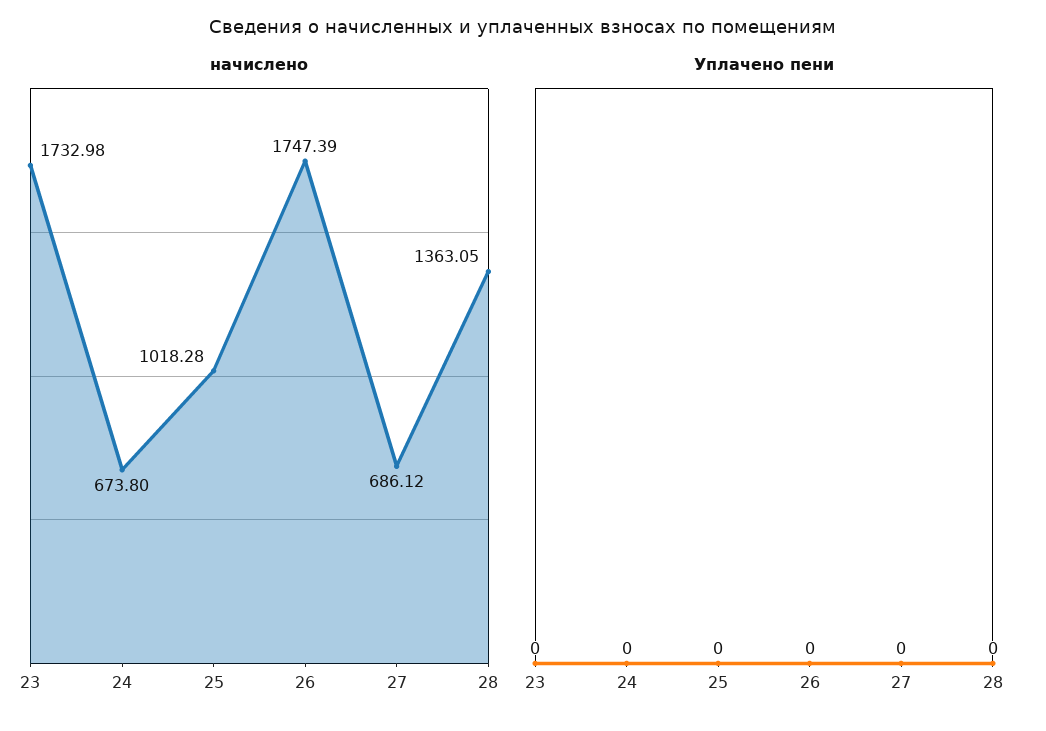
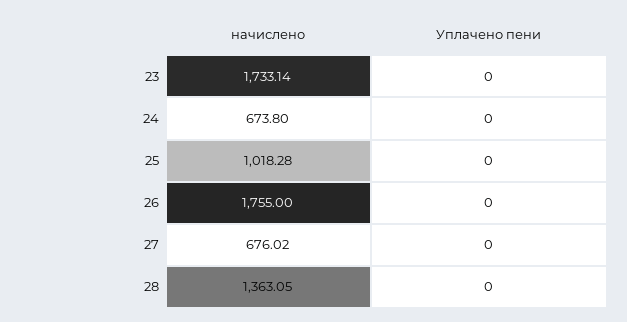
начислено, 23: 1732.98 -> 1733.14
начислено, 26: 1747.39 -> 1755
начислено, 27: 686.12 -> 676.02

